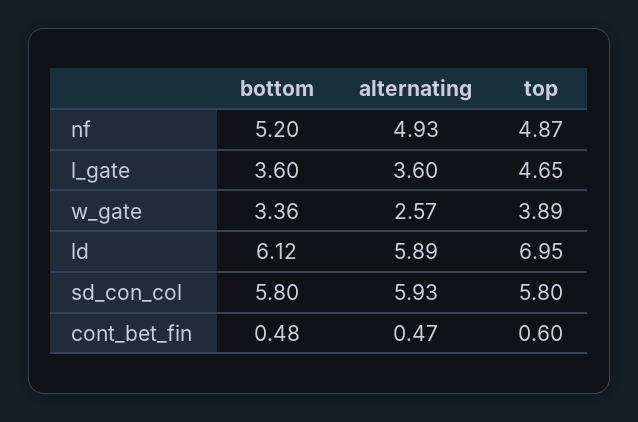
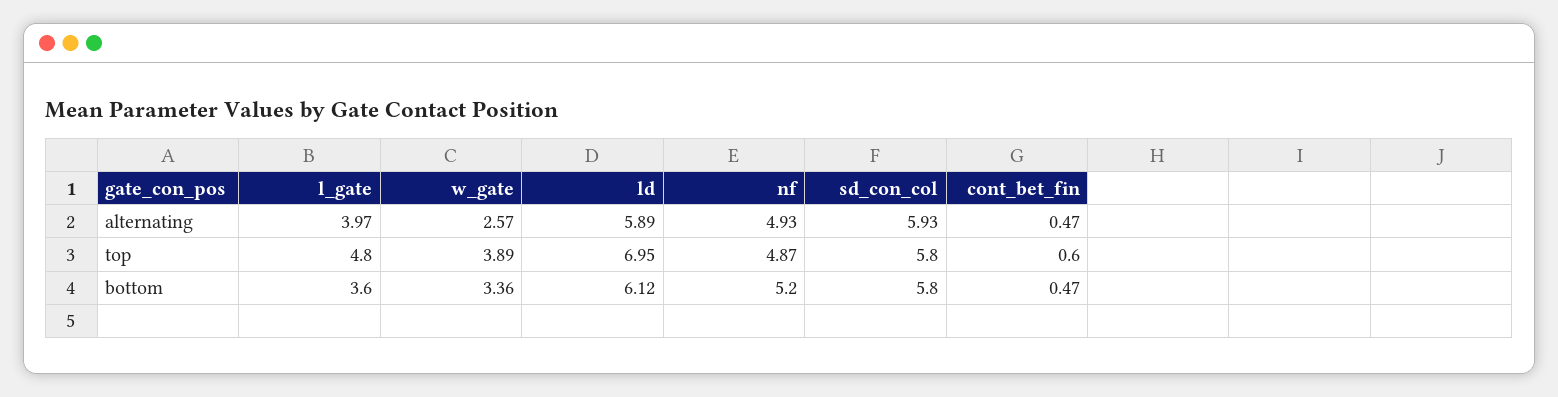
alternating, l_gate: 3.6 -> 3.97
top, l_gate: 4.65 -> 4.8
bottom, cont_bet_fin: 0.48 -> 0.47

